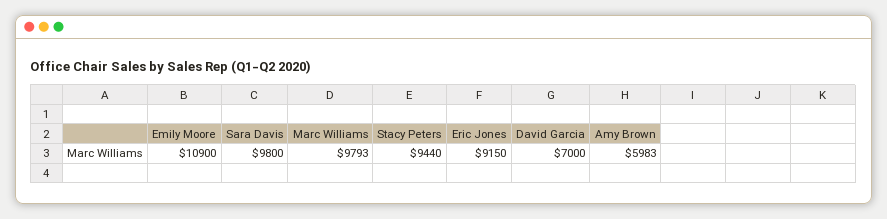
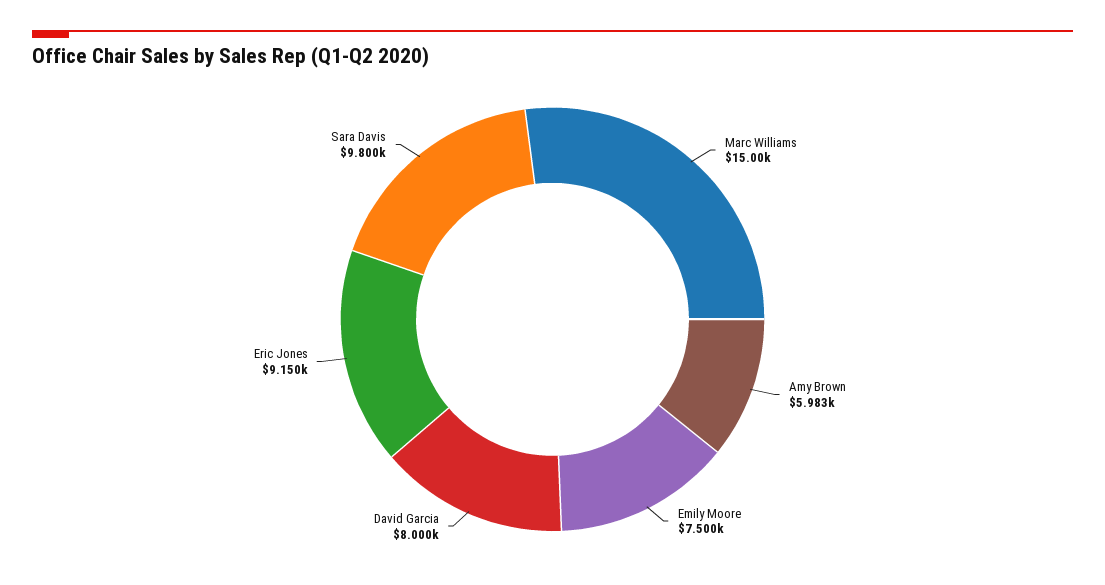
Emily Moore: 10900 -> 7500
Marc Williams: 9793 -> 15000
Stacy Peters: 9440 -> none
David Garcia: 7000 -> 8000

